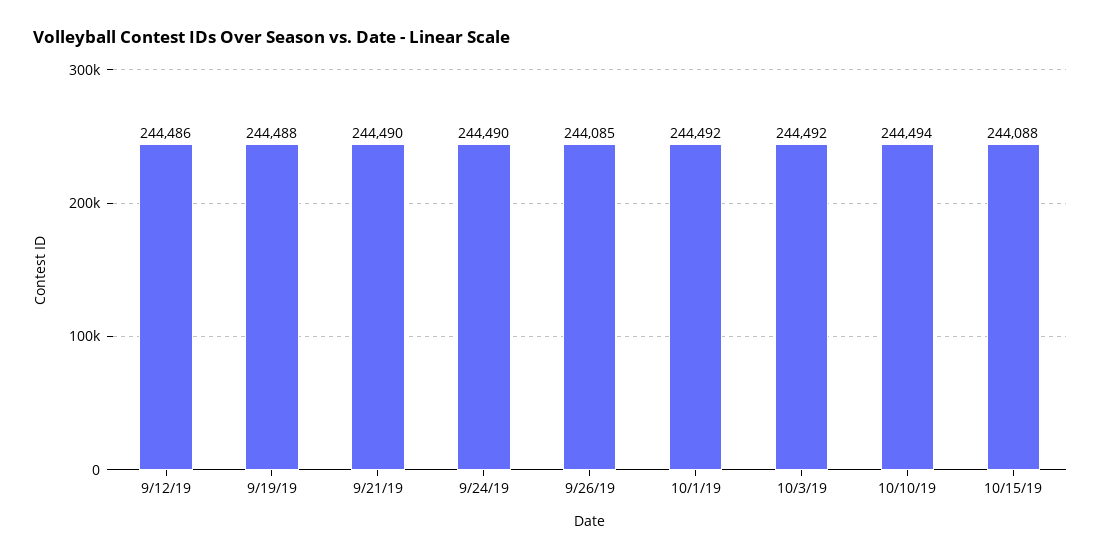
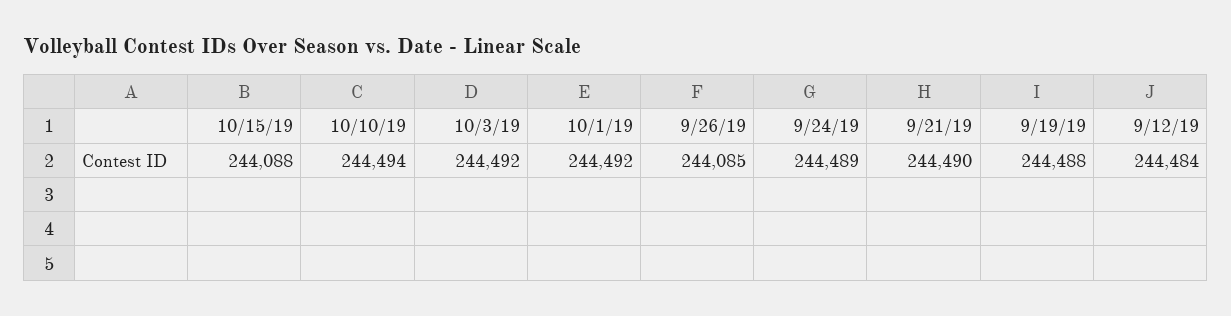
9/12/19: 244486 -> 244484
9/24/19: 244490 -> 244489

